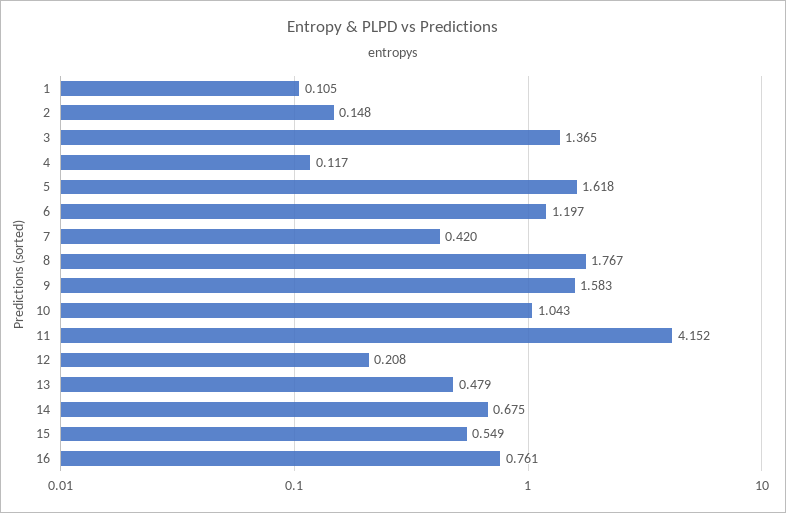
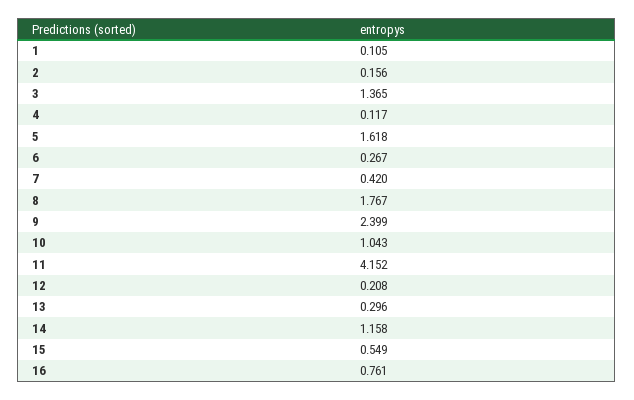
2: 0.148 -> 0.156
6: 1.197 -> 0.267
9: 1.583 -> 2.399
13: 0.479 -> 0.296
14: 0.675 -> 1.158

